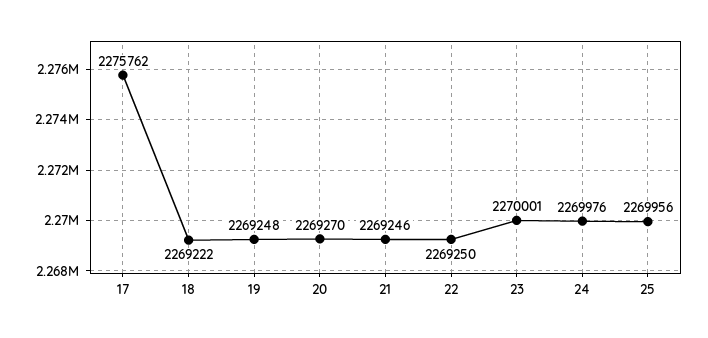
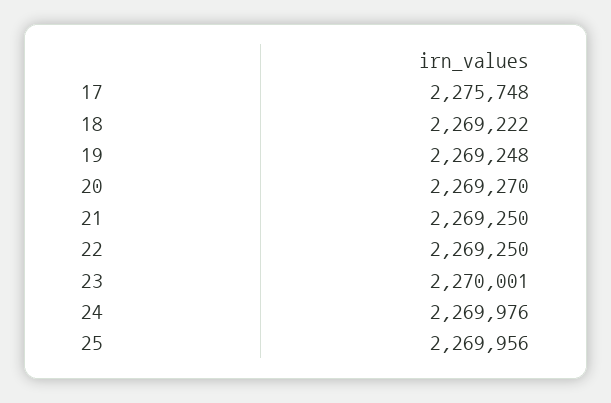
17: 2275762 -> 2275748
21: 2269246 -> 2269250

